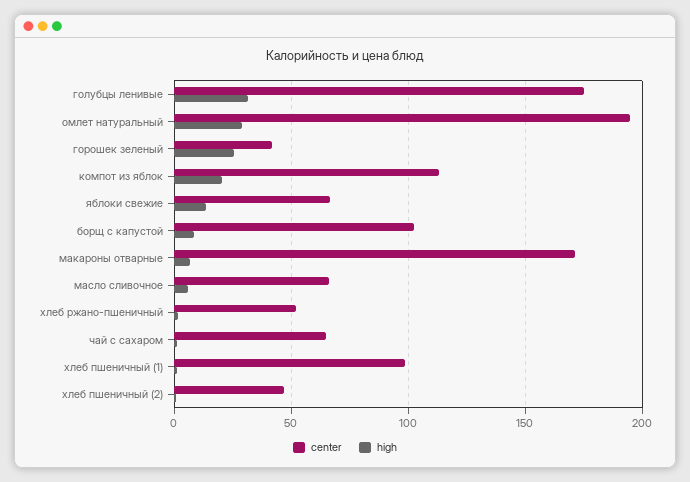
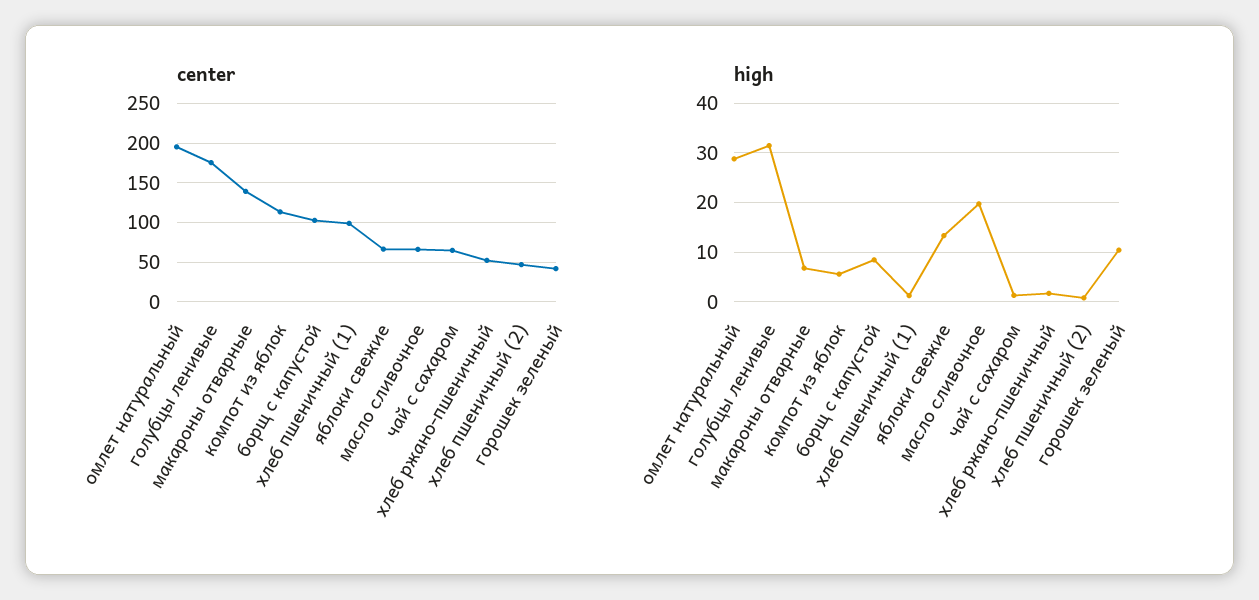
high, горошек зеленый: 25 -> 10
high, компот из яблок: 20 -> 6
center, макароны отварные: 170 -> 140
high, масло сливочное: 5 -> 20

